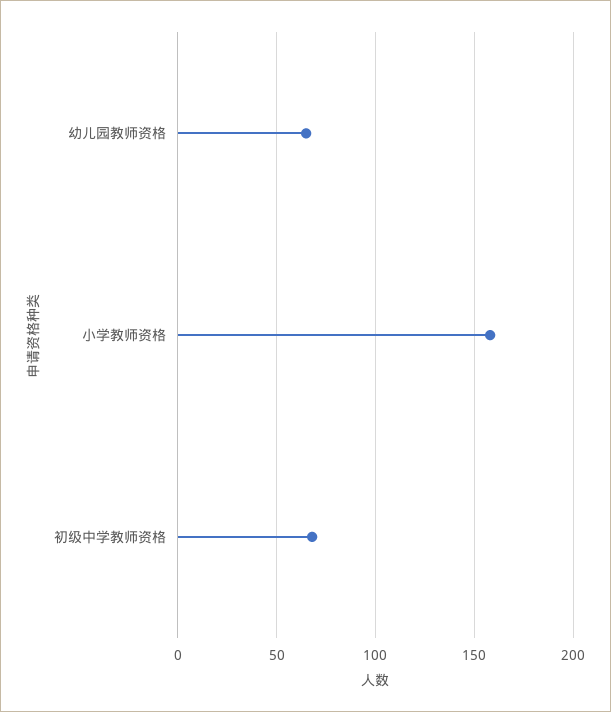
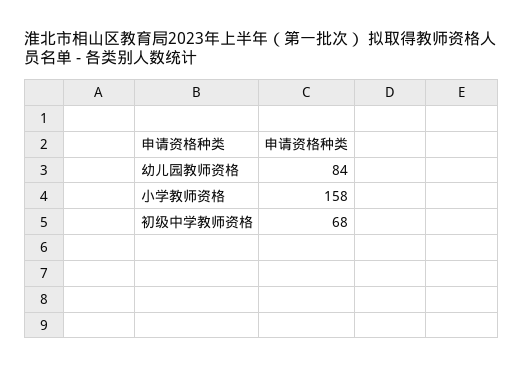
幼儿园教师资格: 65 -> 84

